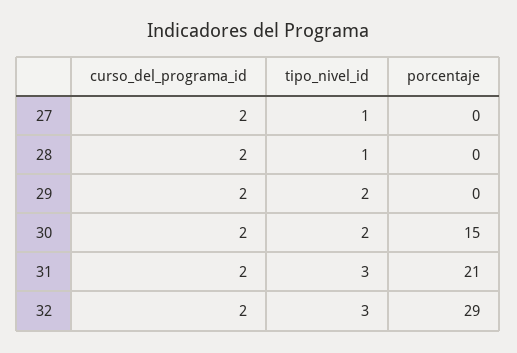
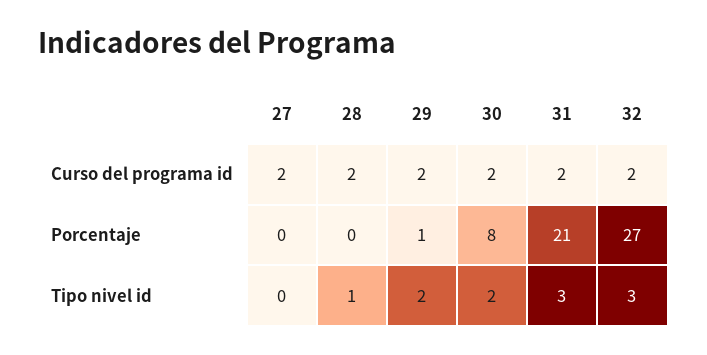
tipo_nivel_id, 27: 1 -> 0
porcentaje, 29: 0 -> 1
porcentaje, 30: 15 -> 8
porcentaje, 32: 29 -> 27

